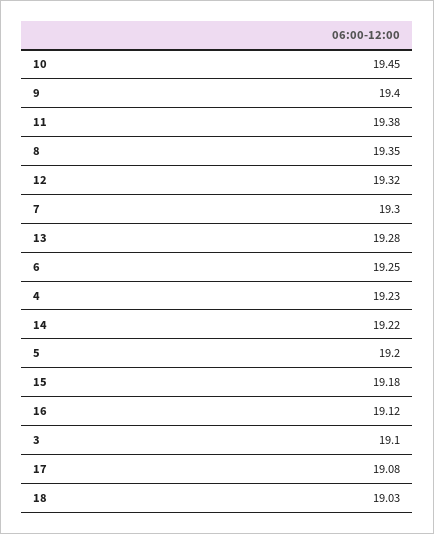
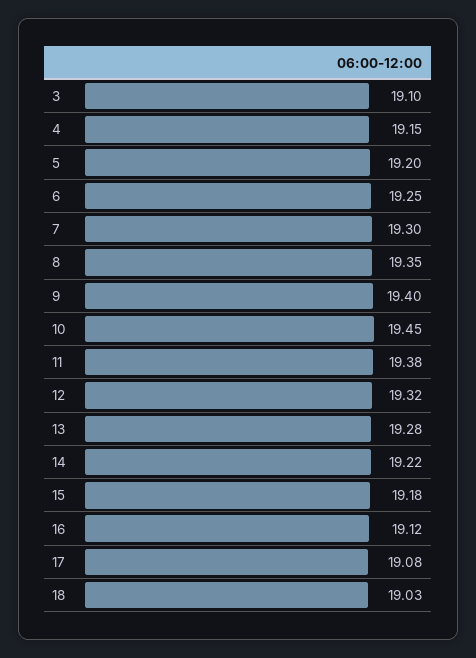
4: 19.23 -> 19.15

